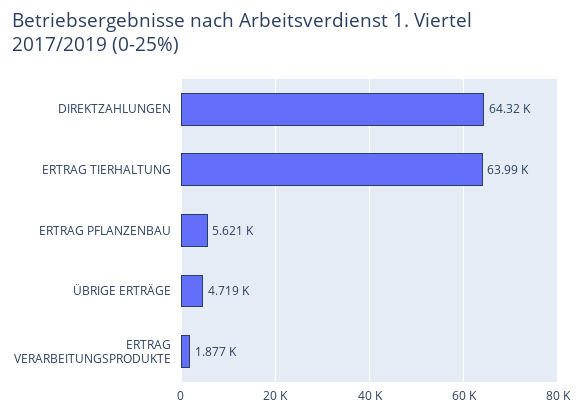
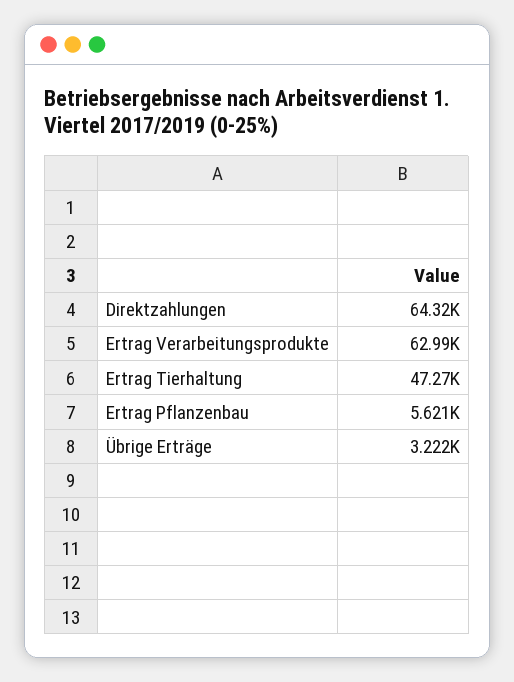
ERTRAG TIERHALTUNG: 63990 -> 47270
ÜBRIGE ERTRÄGE: 4719 -> 3222
ERTRAG VERARBEITUNGSPRODUKTE: 1877 -> 62990

